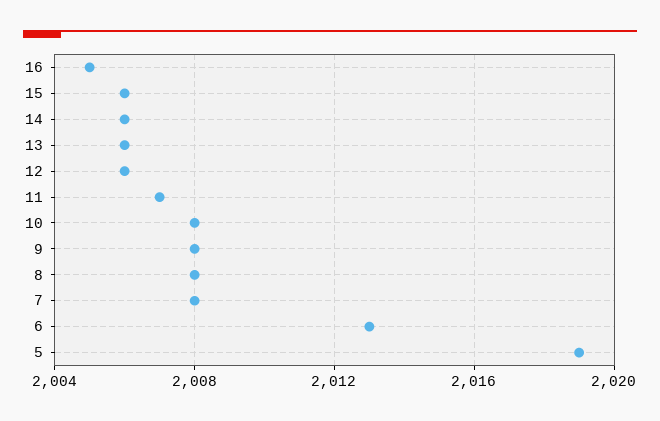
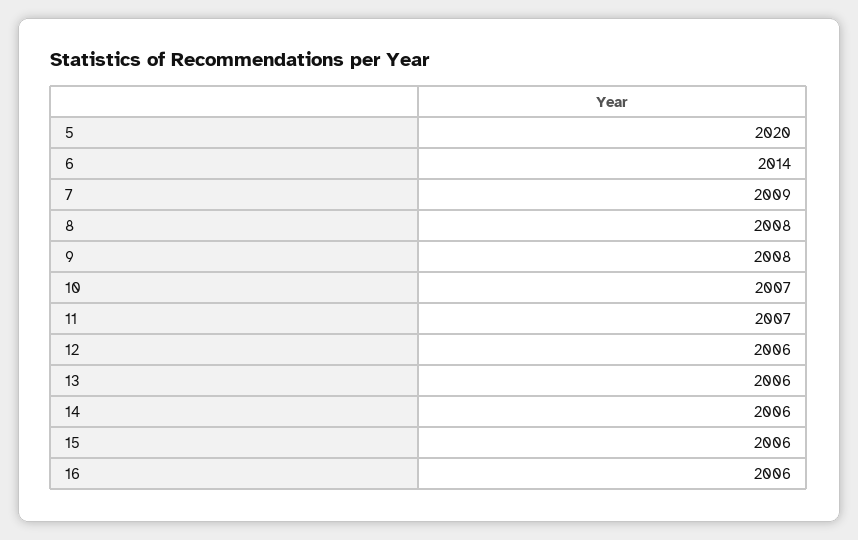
16: 2005 -> 2006
10: 2008 -> 2007
7: 2008 -> 2009
6: 2013 -> 2014
5: 2019 -> 2020

